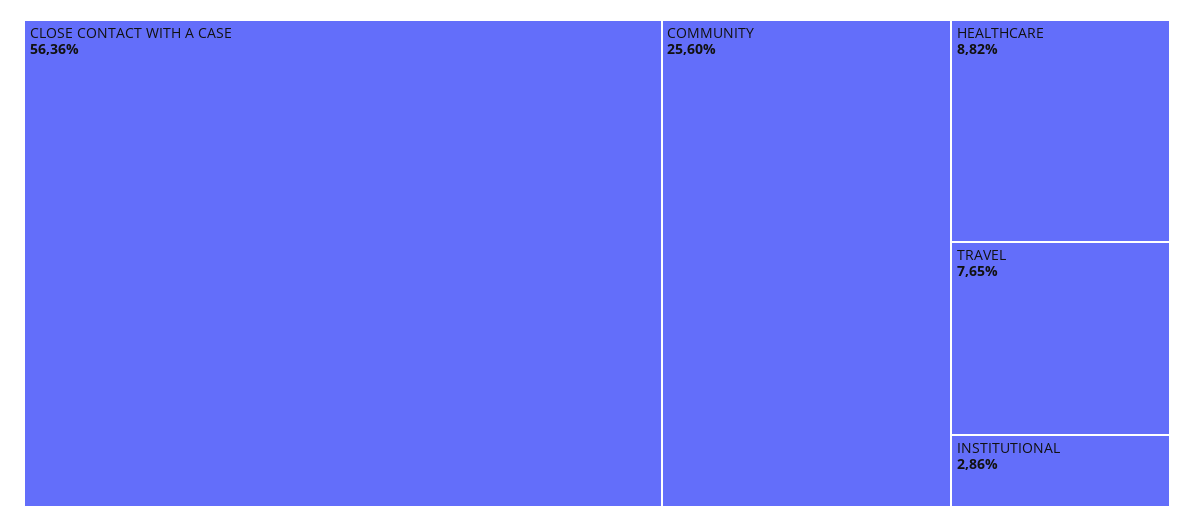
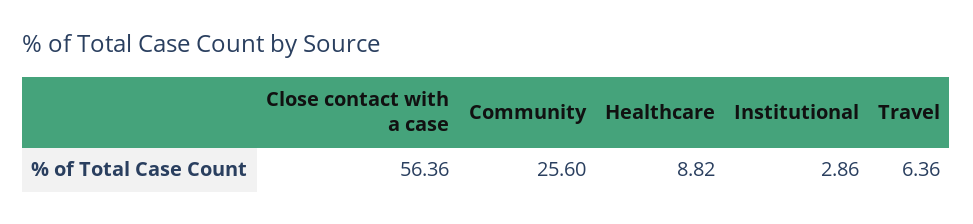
TRAVEL: 7.65 -> 6.36

